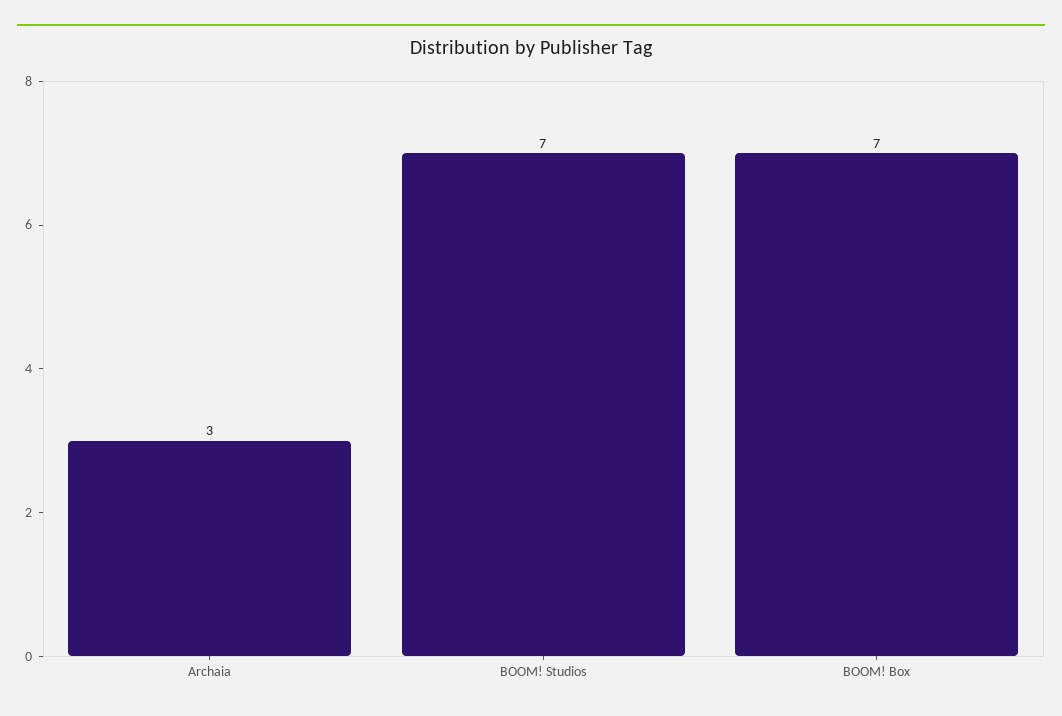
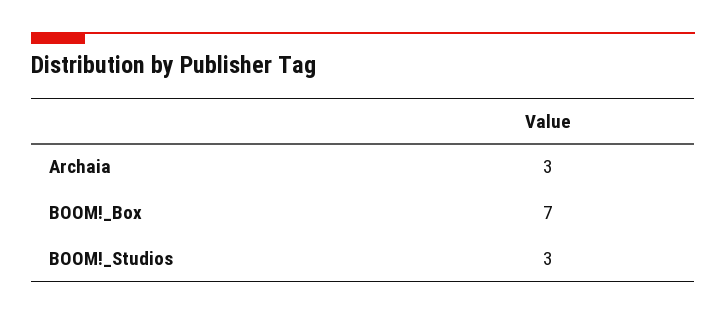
BOOM! Studios: 7 -> 3

